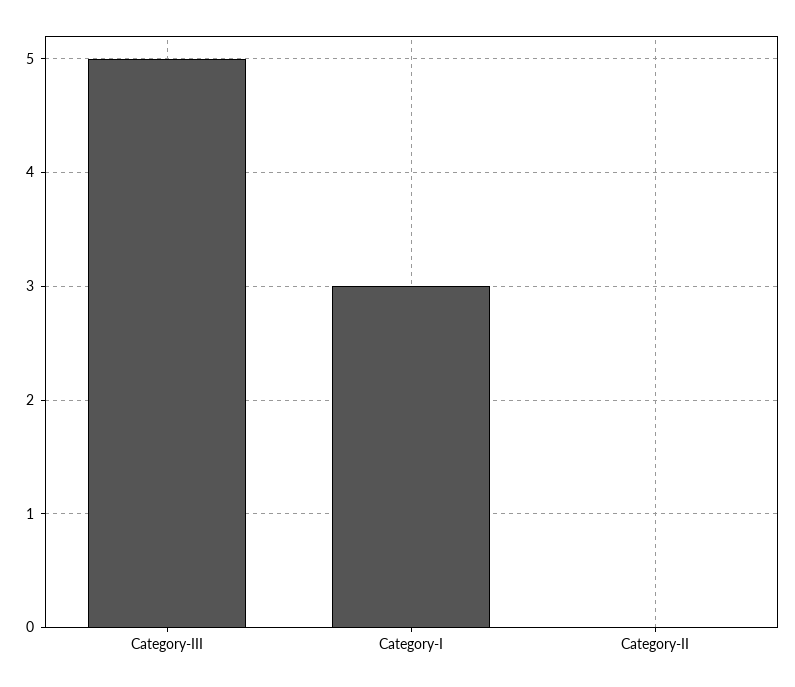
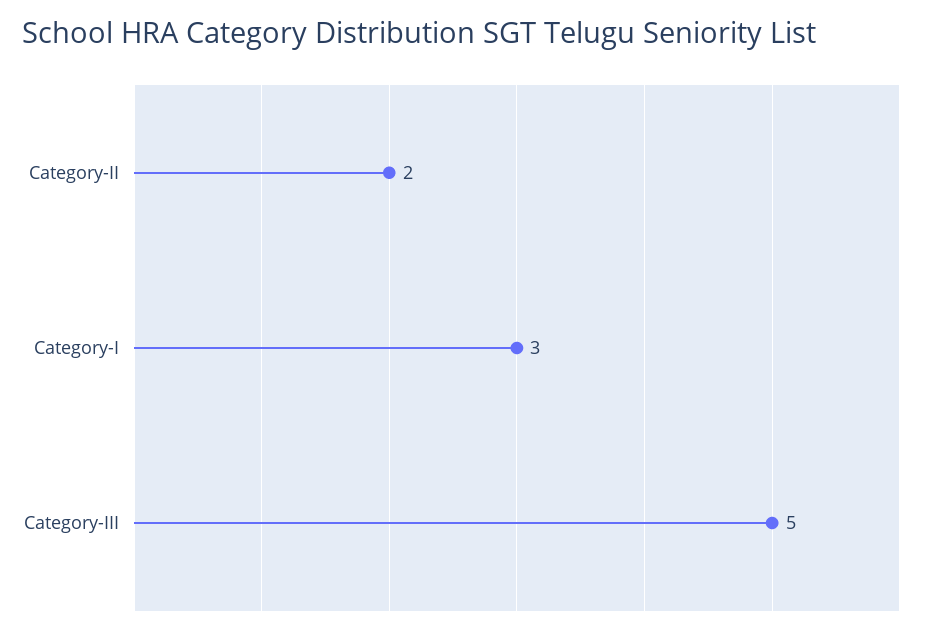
Category-II: 0 -> 2

